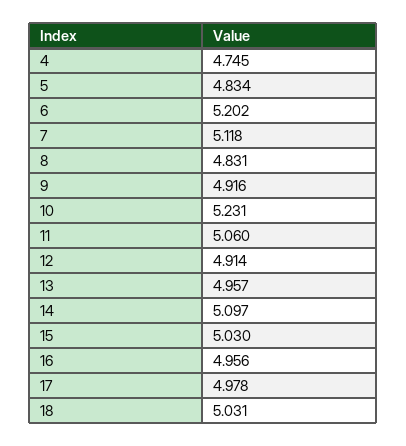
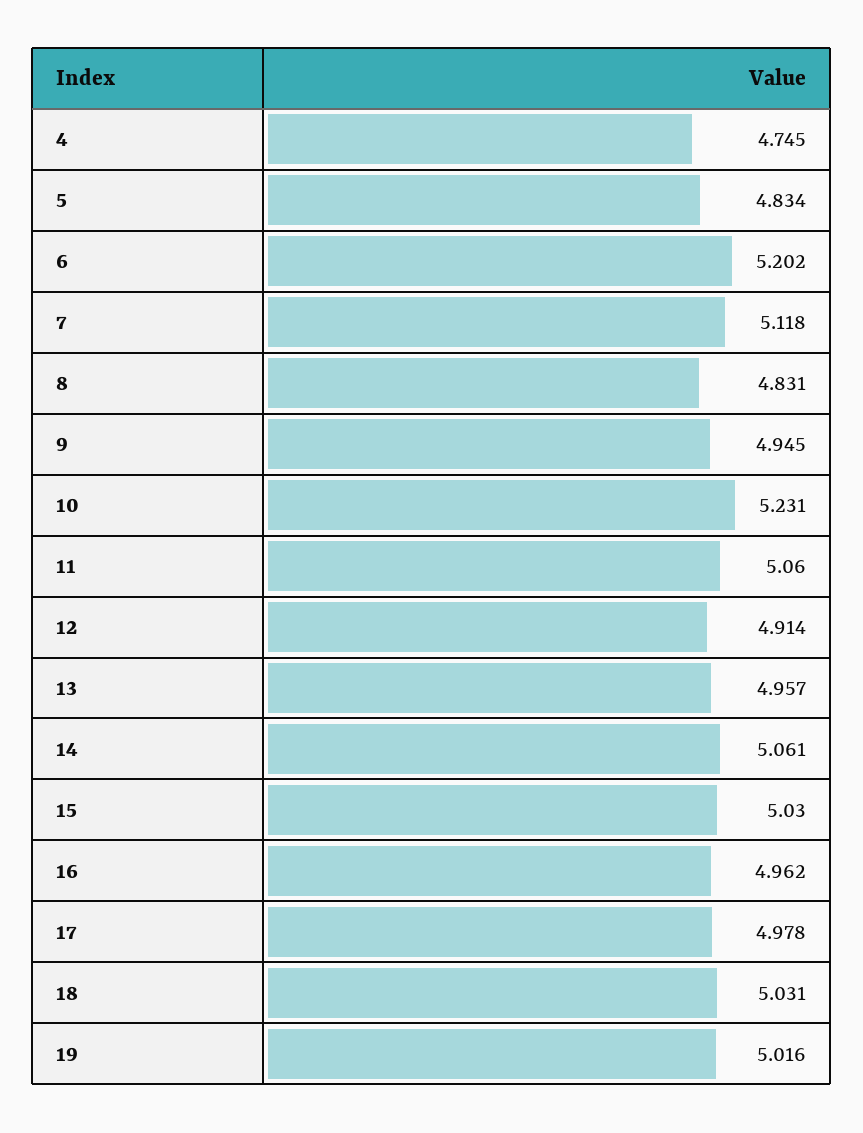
9: 4.916 -> 4.945
14: 5.097 -> 5.061
16: 4.956 -> 4.962
19: none -> 5.016

